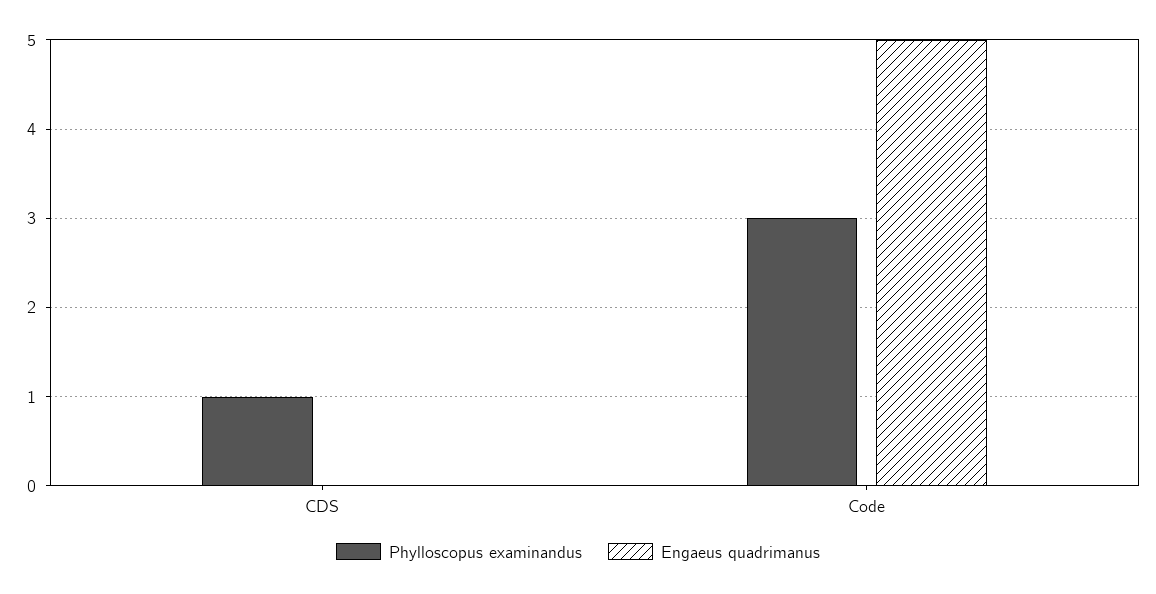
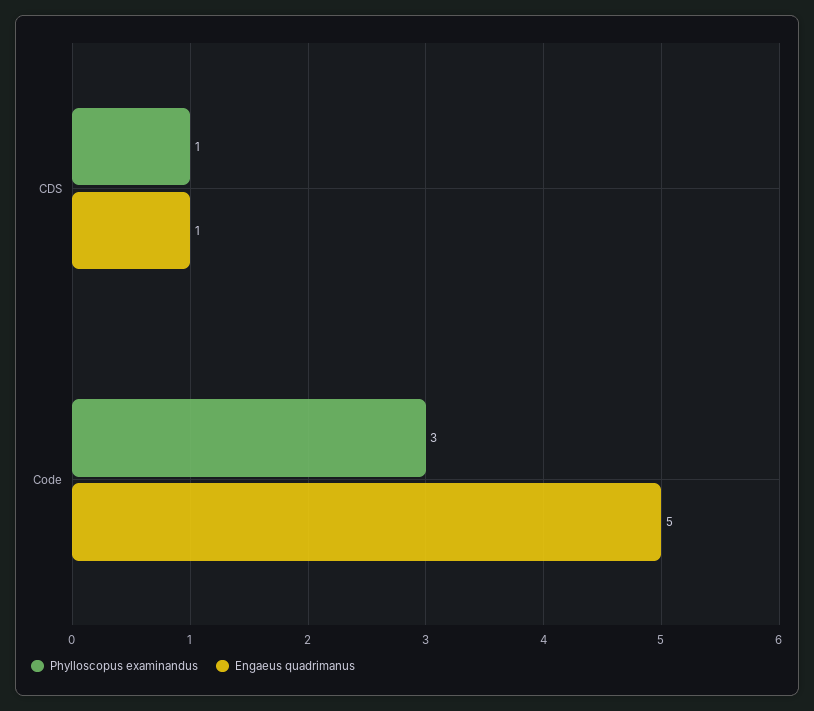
Engaeus quadrimanus, CDS: 0 -> 1

